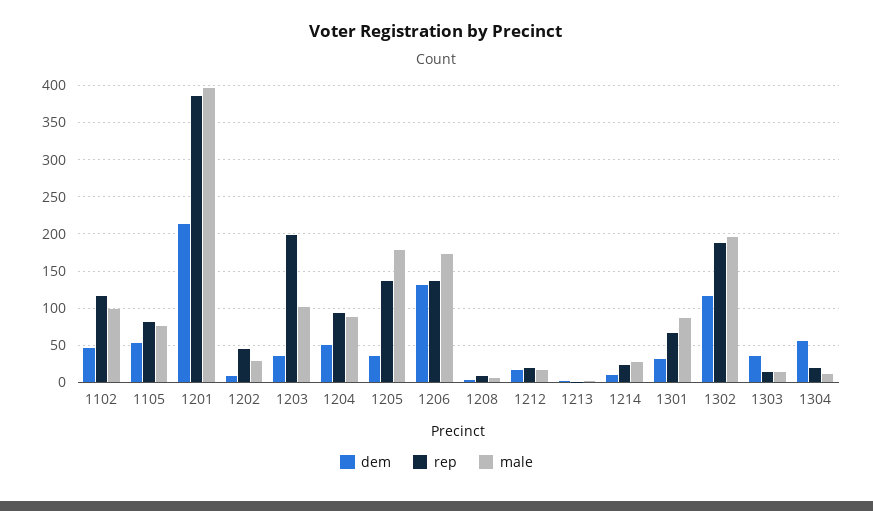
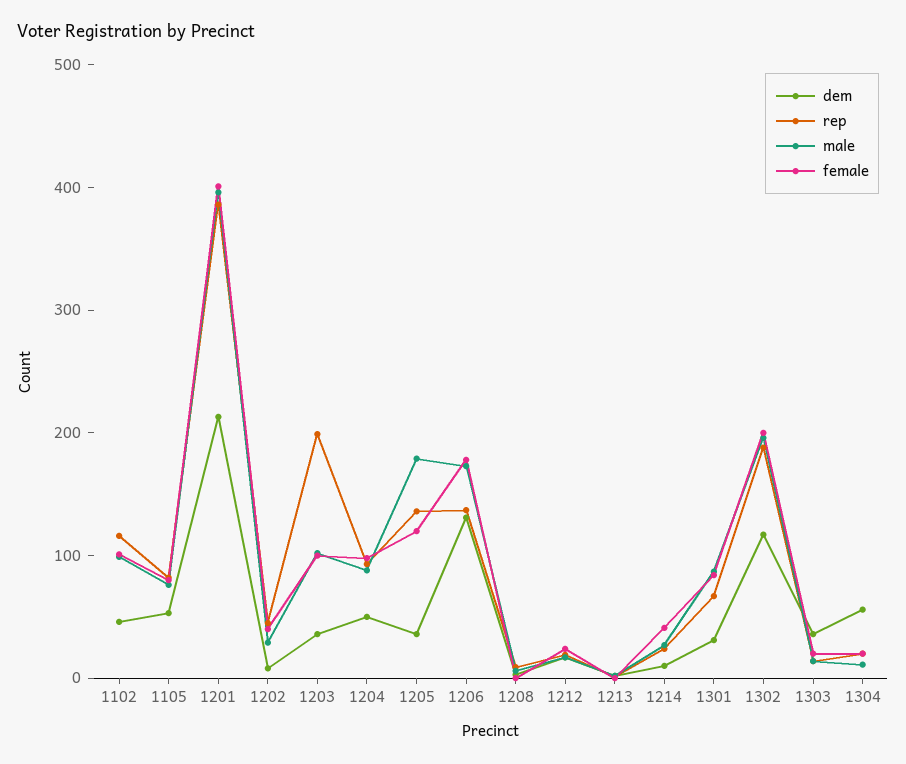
female, 1102: none -> 100
female, 1105: none -> 80
female, 1201: none -> 400
female, 1202: none -> 40
female, 1203: none -> 100
female, 1204: none -> 100
female, 1205: none -> 120
female, 1206: none -> 180
female, 1208: none -> 0
female, 1212: none -> 20
female, 1213: none -> 0
female, 1214: none -> 40
female, 1301: none -> 80
female, 1302: none -> 200
female, 1303: none -> 20
female, 1304: none -> 20

